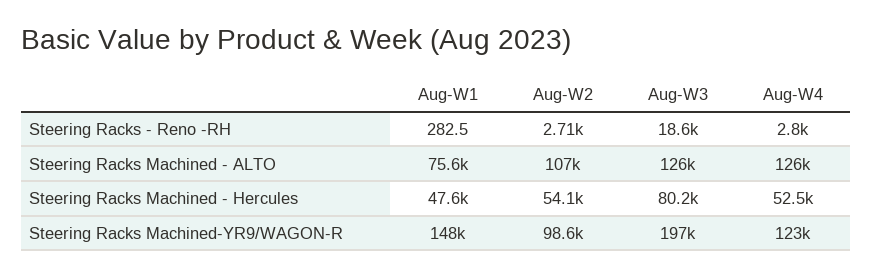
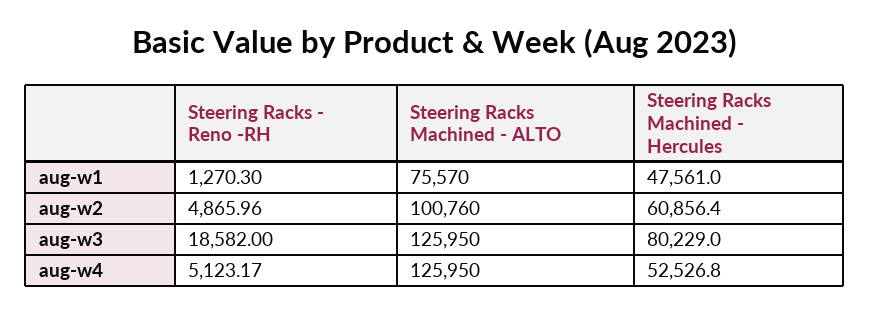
Aug-W1, Steering Racks - Reno -RH: 282.5 -> 1270.3
Aug-W2, Steering Racks - Reno -RH: 2710 -> 4865.96
Aug-W4, Steering Racks - Reno -RH: 2800 -> 5123.17
Aug-W2, Steering Racks Machined - ALTO: 107000 -> 100760
Aug-W2, Steering Racks Machined - Hercules: 54100 -> 60856.4
Aug-W1, Steering Racks Machined-YR9/WAGON-R: 148000 -> none
Aug-W2, Steering Racks Machined-YR9/WAGON-R: 98600 -> none
Aug-W3, Steering Racks Machined-YR9/WAGON-R: 197000 -> none
Aug-W4, Steering Racks Machined-YR9/WAGON-R: 123000 -> none

